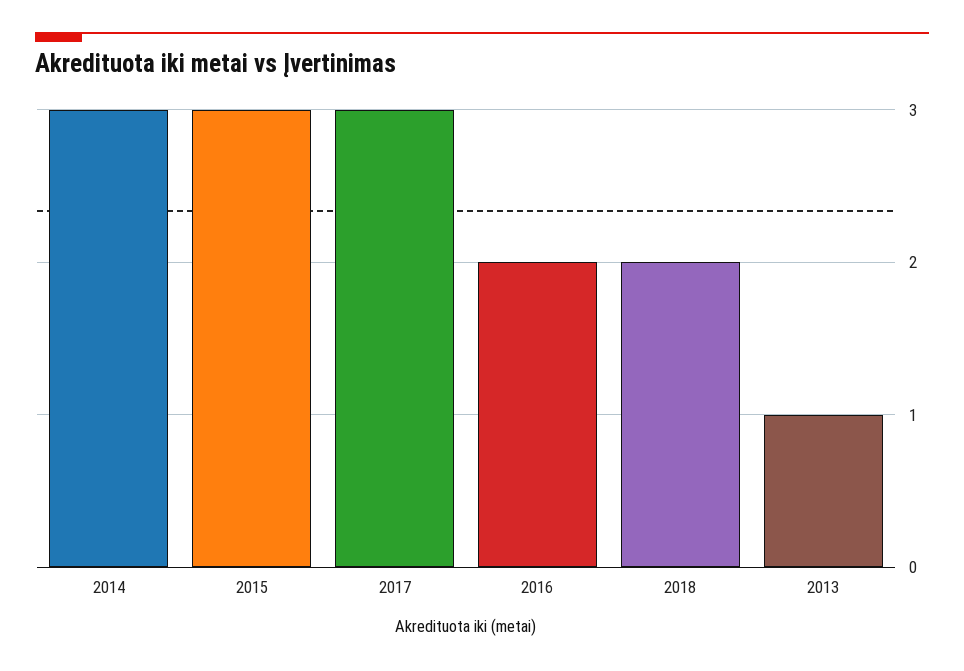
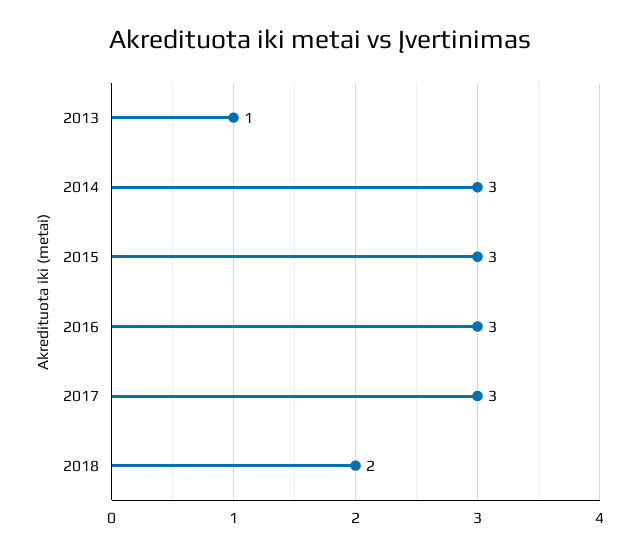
2016: 2 -> 3

